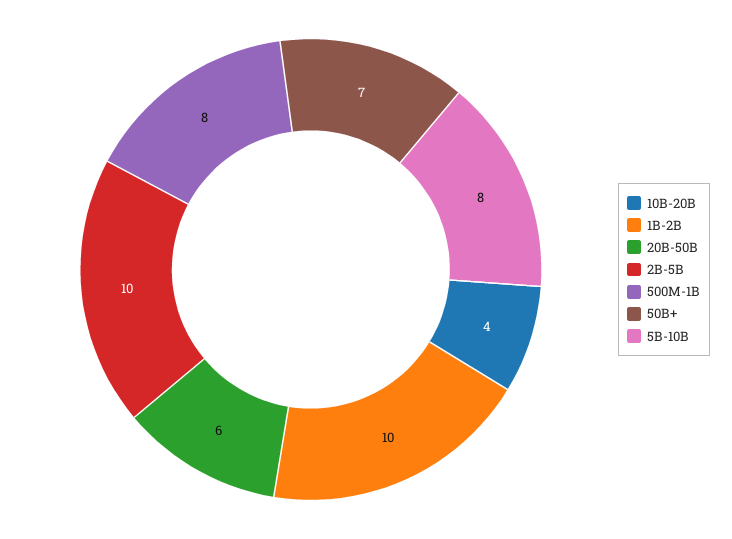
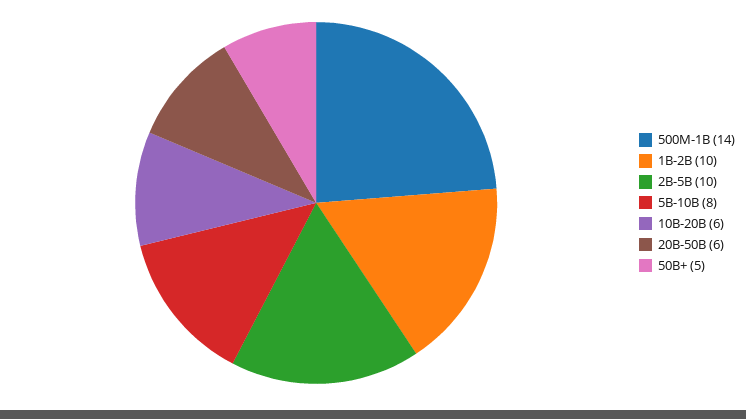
10B-20B: 4 -> 6
500M-1B: 8 -> 14
50B+: 7 -> 5

